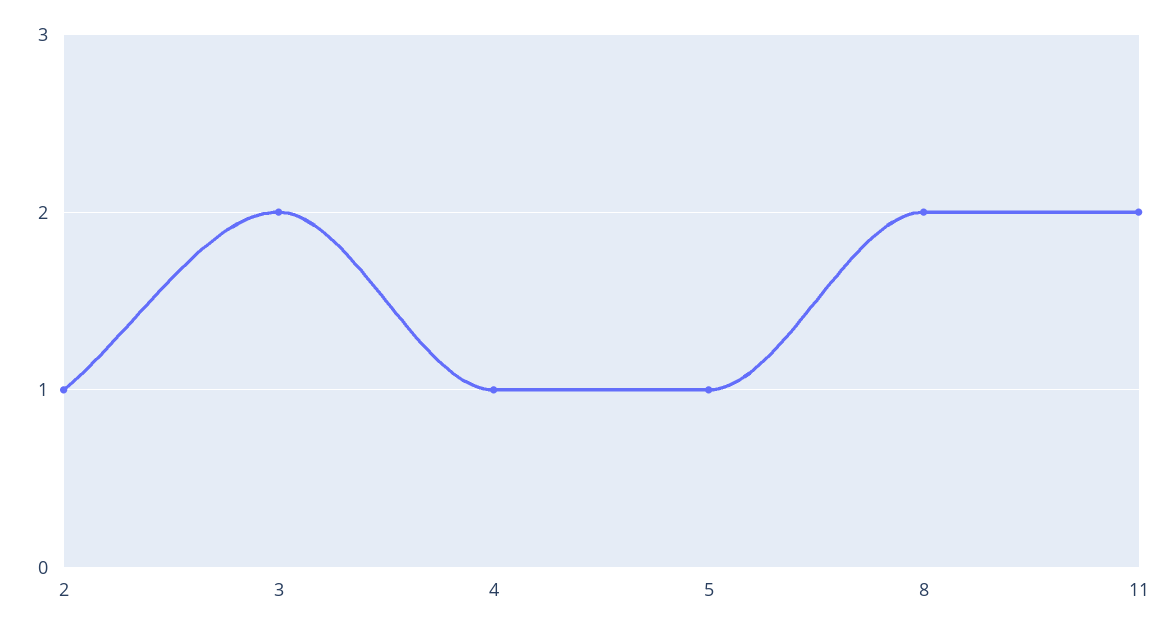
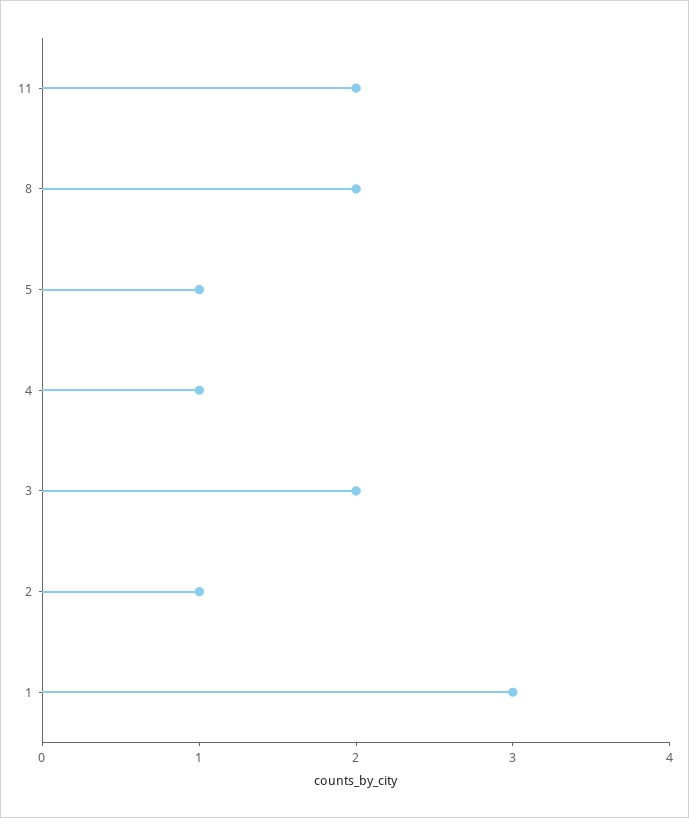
1: none -> 3

